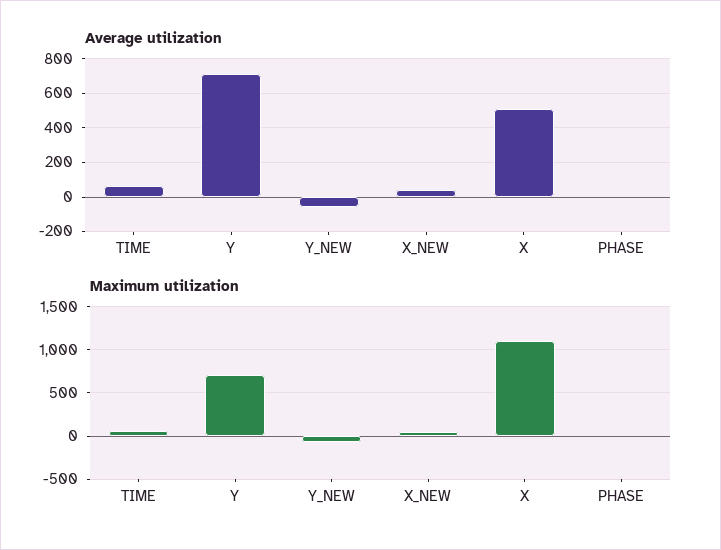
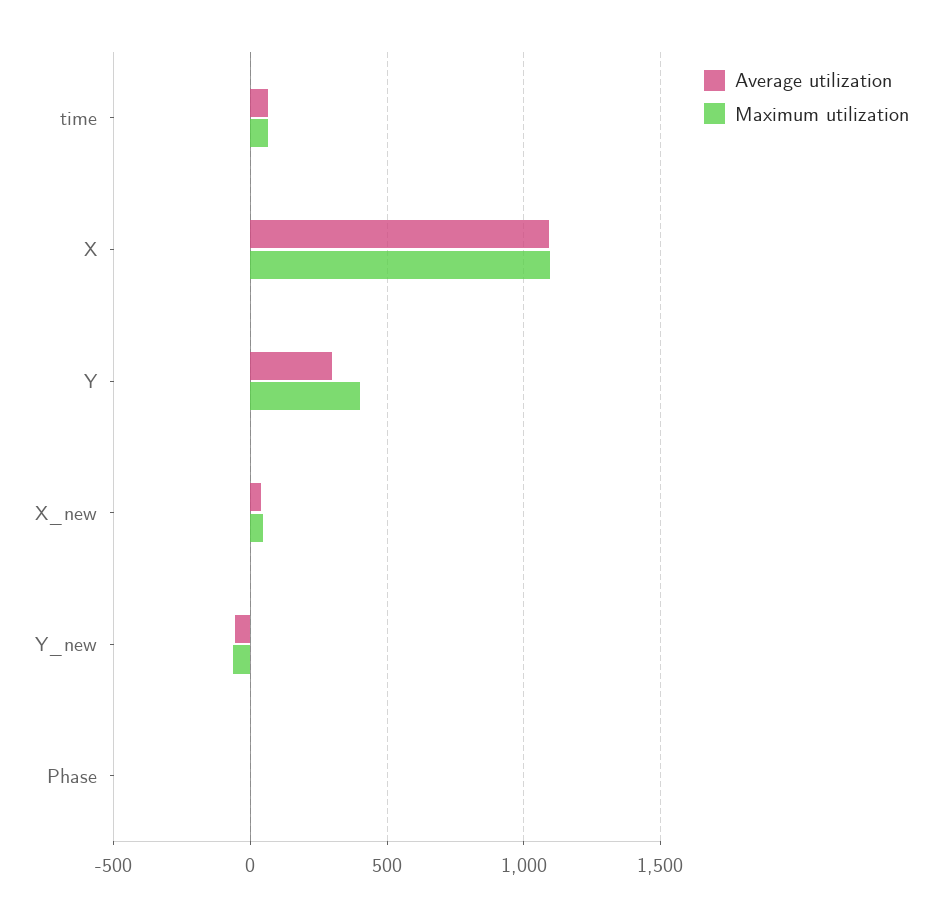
Average utilization, Y: 700 -> 300
Average utilization, X: 500 -> 1100
Maximum utilization, Y: 700 -> 400

